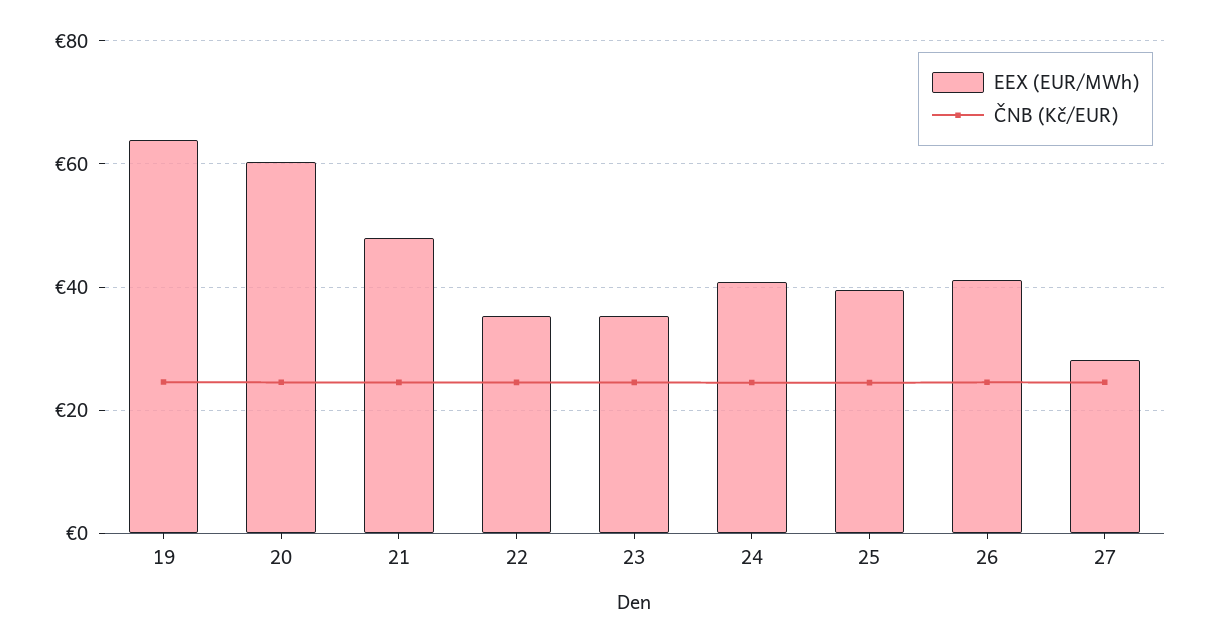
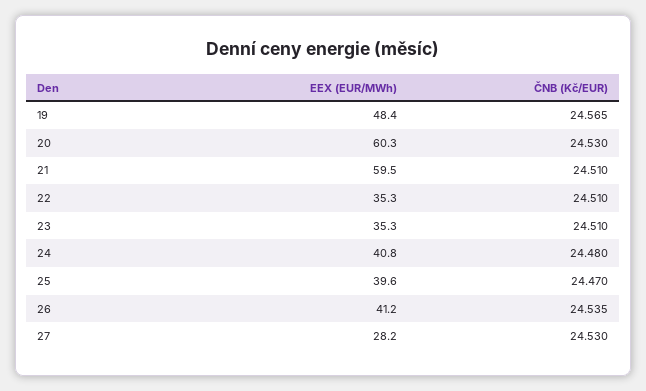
EEX (EUR/MWh), 19: 64 -> 48.4
EEX (EUR/MWh), 21: 48 -> 59.5

